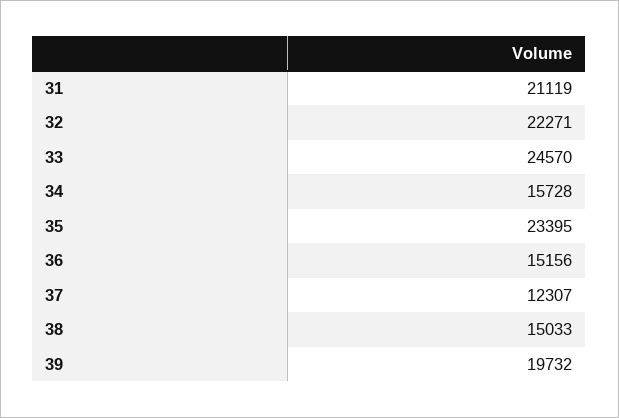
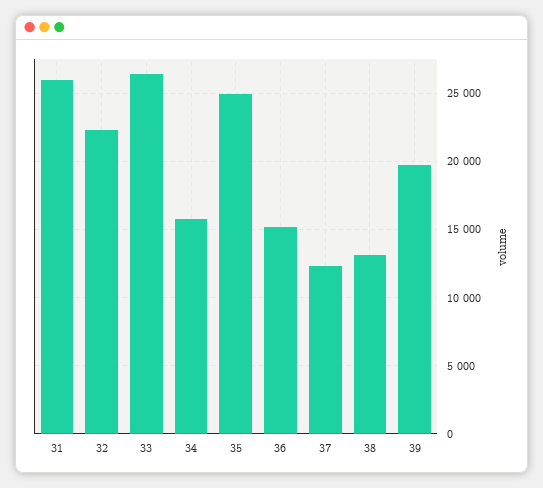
31: 21119 -> 26000
33: 24570 -> 26500
35: 23395 -> 25000
38: 15033 -> 13000

